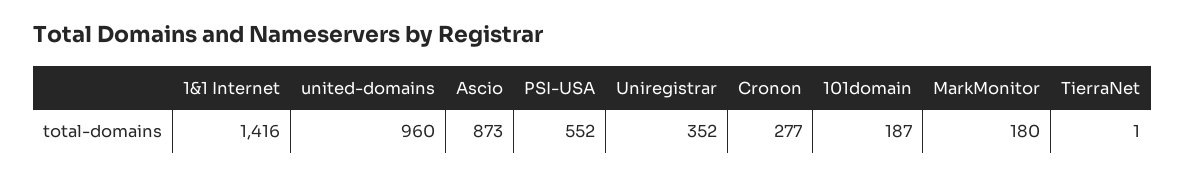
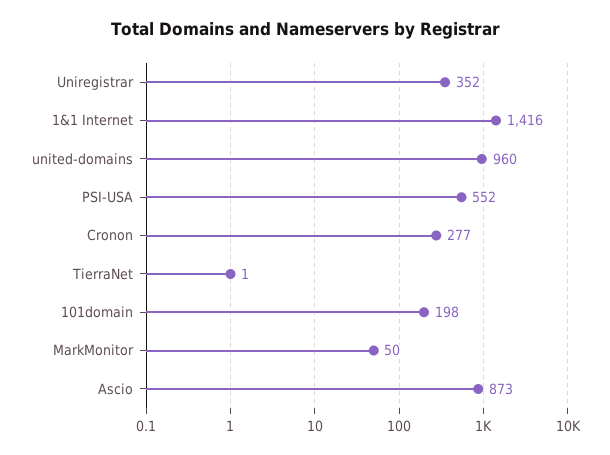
101domain: 187 -> 198
MarkMonitor: 180 -> 50

